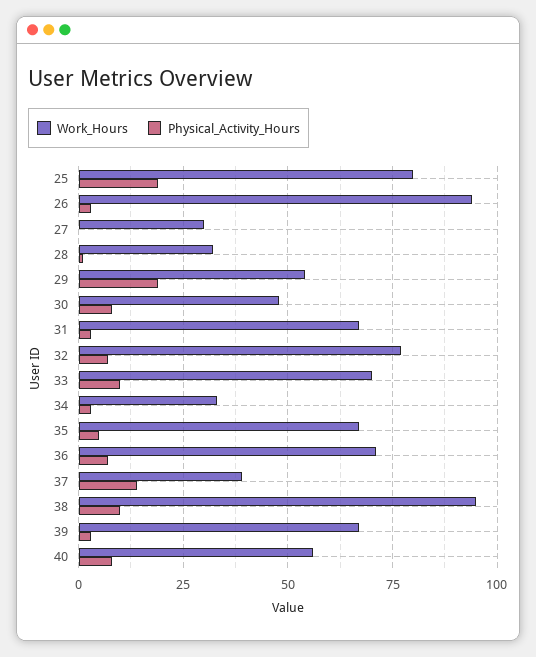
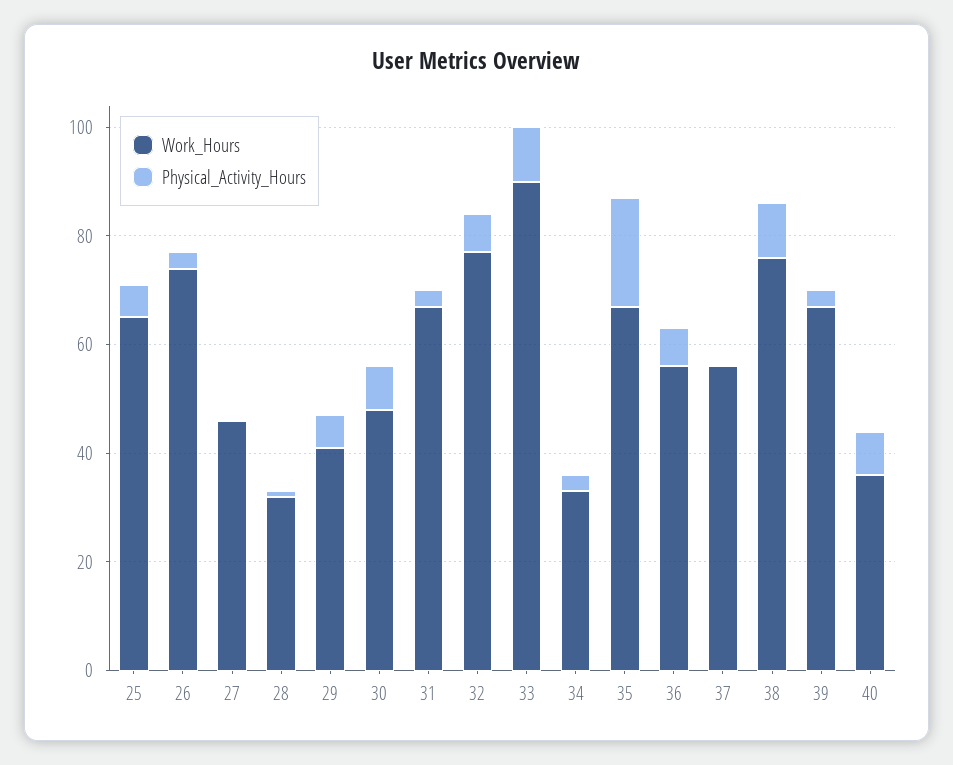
Work_Hours, 25: 80 -> 65
Physical_Activity_Hours, 25: 20 -> 5
Work_Hours, 26: 95 -> 75
Work_Hours, 27: 30 -> 45
Work_Hours, 29: 55 -> 40
Physical_Activity_Hours, 29: 20 -> 5
Work_Hours, 33: 70 -> 90
Physical_Activity_Hours, 35: 5 -> 20
Work_Hours, 36: 70 -> 55
Work_Hours, 37: 40 -> 55
Physical_Activity_Hours, 37: 15 -> 0
Work_Hours, 38: 95 -> 75
Work_Hours, 40: 55 -> 35

